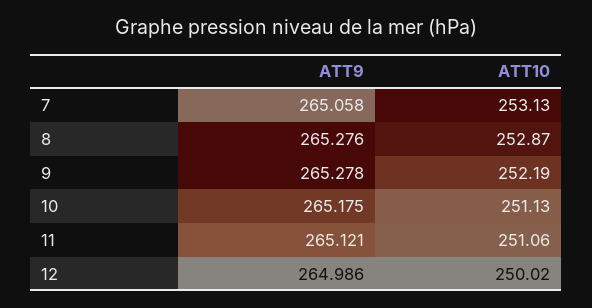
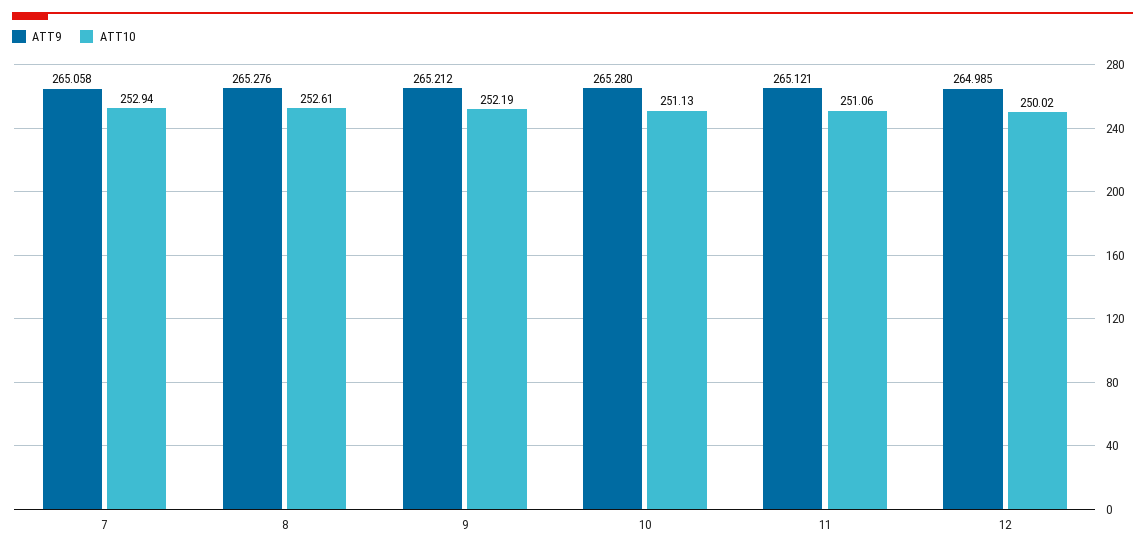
ATT10, 7: 253.13 -> 252.94
ATT10, 8: 252.87 -> 252.61
ATT9, 9: 265.278 -> 265.212
ATT9, 10: 265.175 -> 265.28
ATT9, 12: 264.986 -> 264.985

